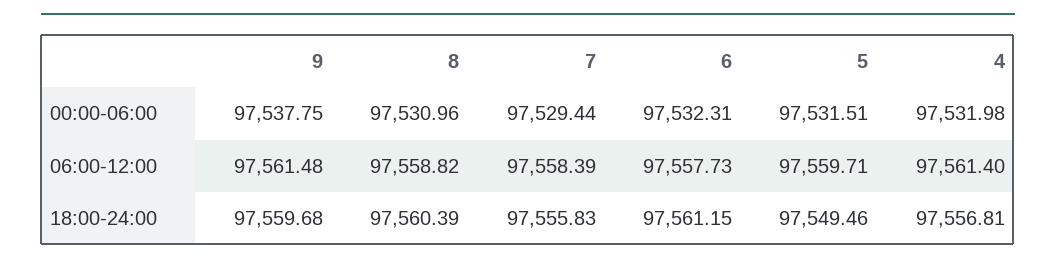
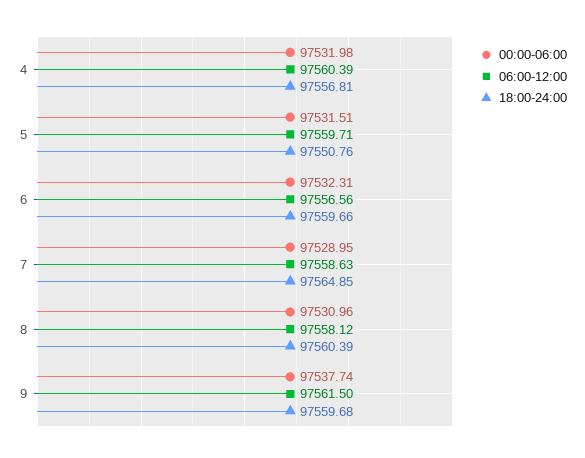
00:00-06:00, 9: 97537.75 -> 97537.74
00:00-06:00, 7: 97529.44 -> 97528.95
06:00-12:00, 9: 97561.48 -> 97561.5
06:00-12:00, 8: 97558.82 -> 97558.12
06:00-12:00, 7: 97558.39 -> 97558.63
06:00-12:00, 6: 97557.73 -> 97556.56
06:00-12:00, 4: 97561.4 -> 97560.39
18:00-24:00, 7: 97555.83 -> 97564.85
18:00-24:00, 6: 97561.15 -> 97559.66
18:00-24:00, 5: 97549.46 -> 97550.76

